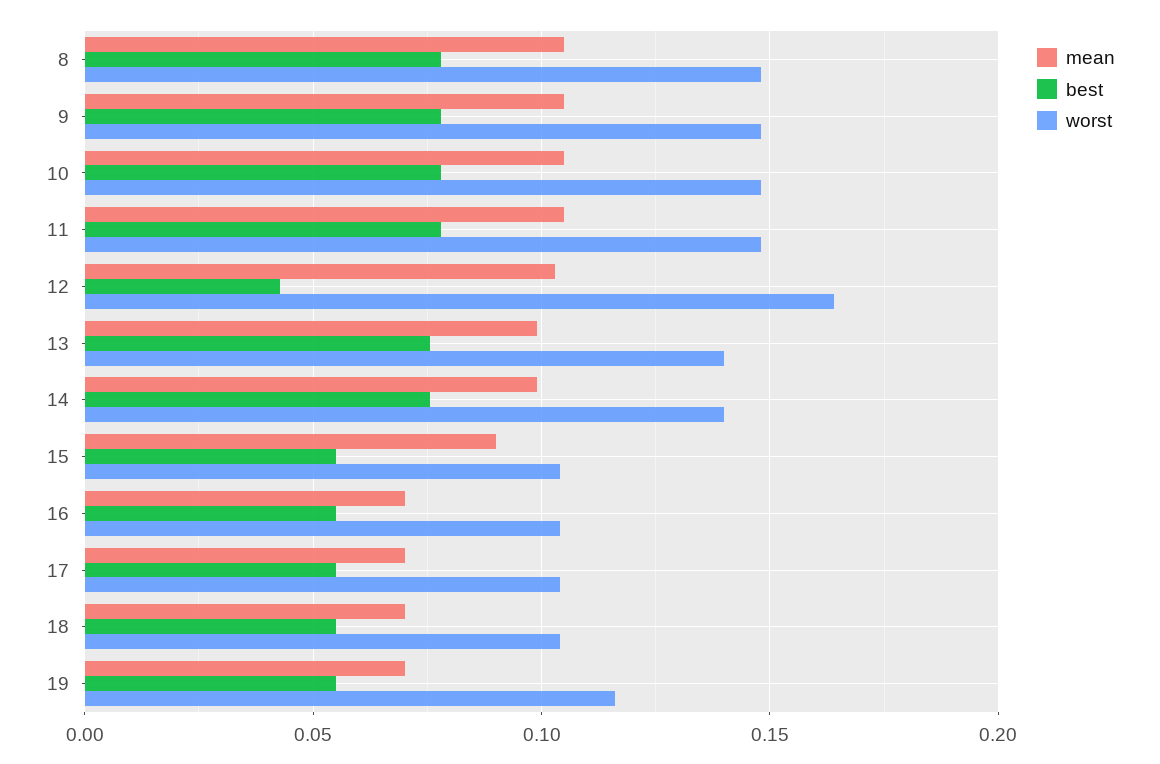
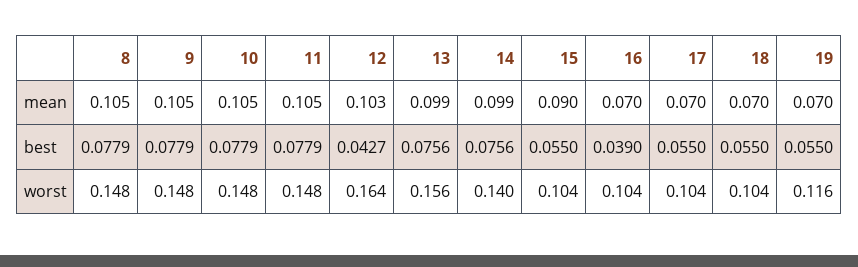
worst, 13: 0.14 -> 0.156
best, 16: 0.055 -> 0.039

